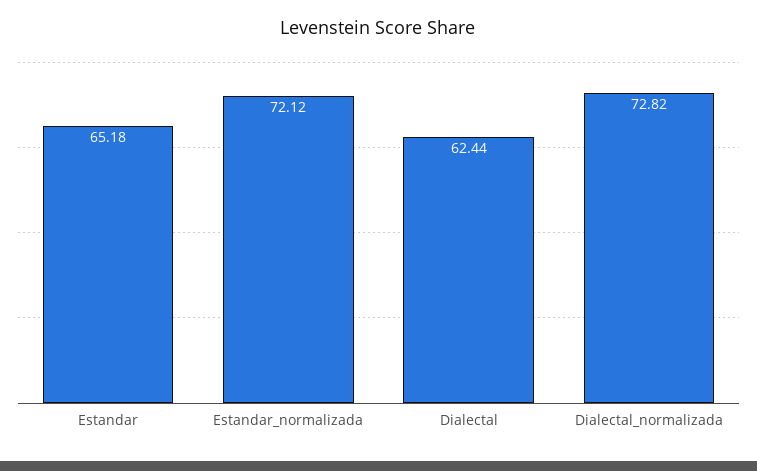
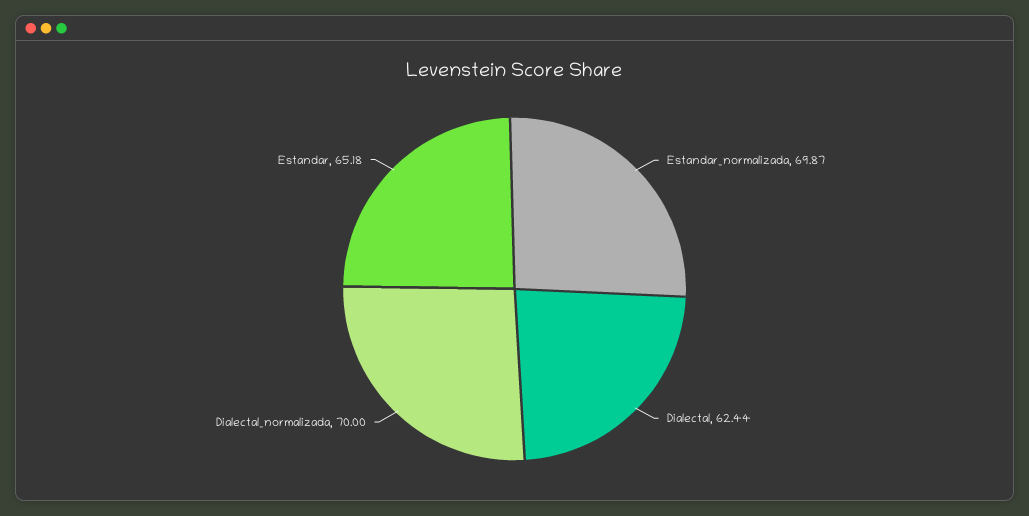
Estandar_normalizada: 72.12 -> 69.87
Dialectal_normalizada: 72.82 -> 70

